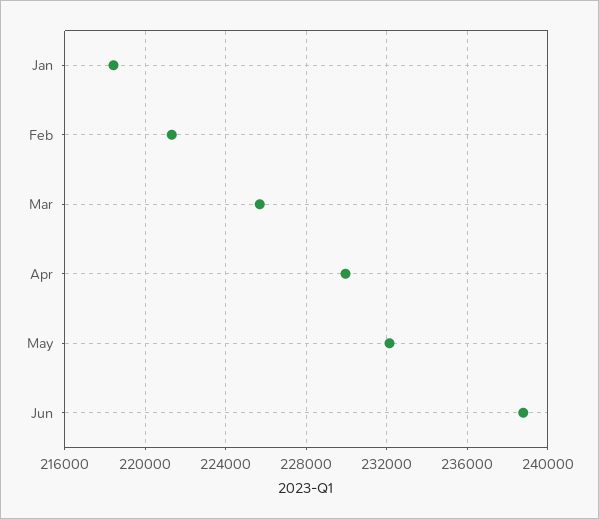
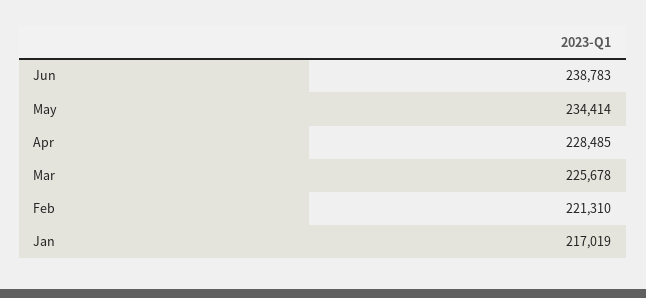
Jan: 218500 -> 217019
Apr: 230000 -> 228485
May: 232000 -> 234414

